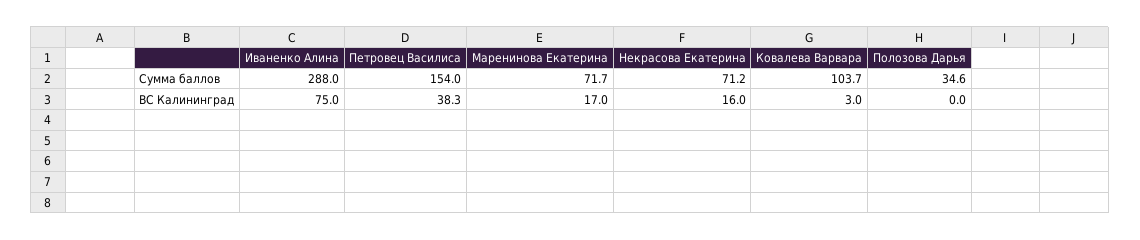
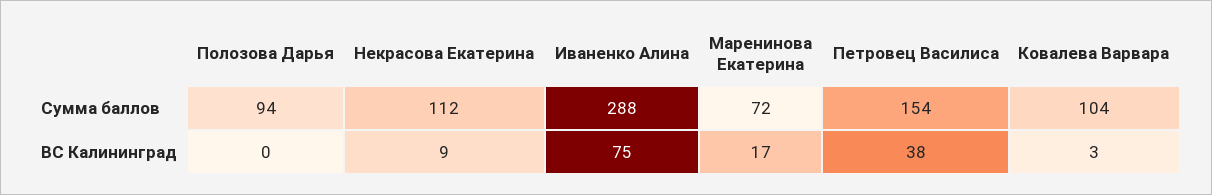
Некрасова Екатерина, Сумма баллов: 71.2 -> 112
Полозова Дарья, Сумма баллов: 34.6 -> 94
Некрасова Екатерина, ВС Калининград: 16 -> 9

